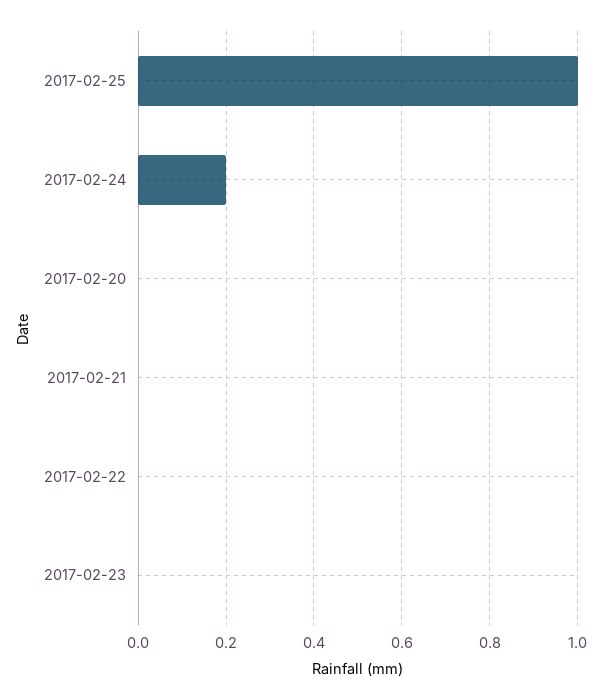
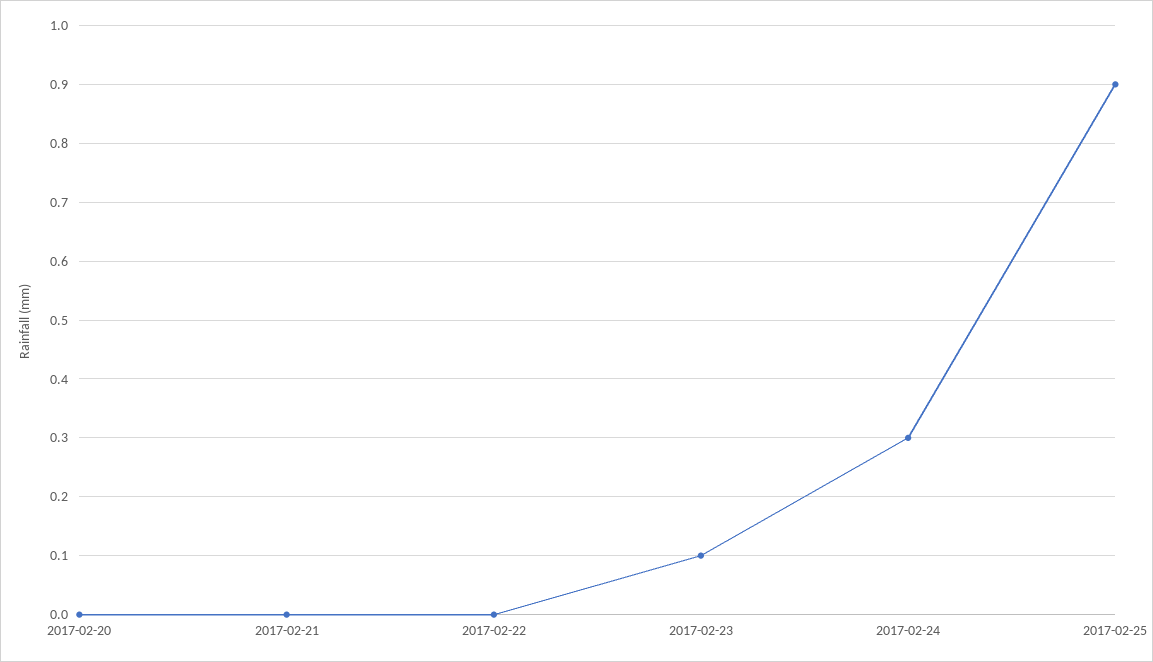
2017-02-25: 1 -> 0.9
2017-02-24: 0.2 -> 0.3
2017-02-23: 0 -> 0.1

